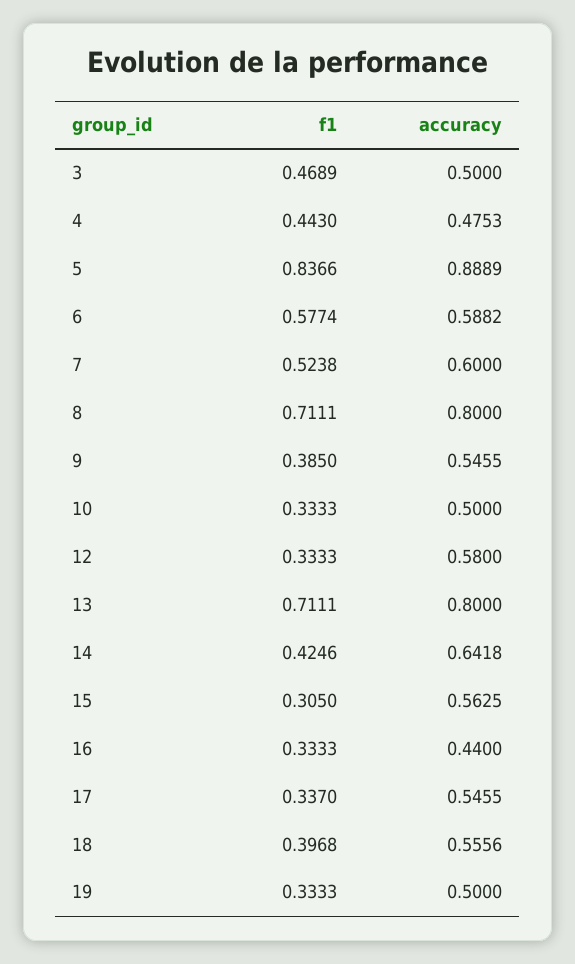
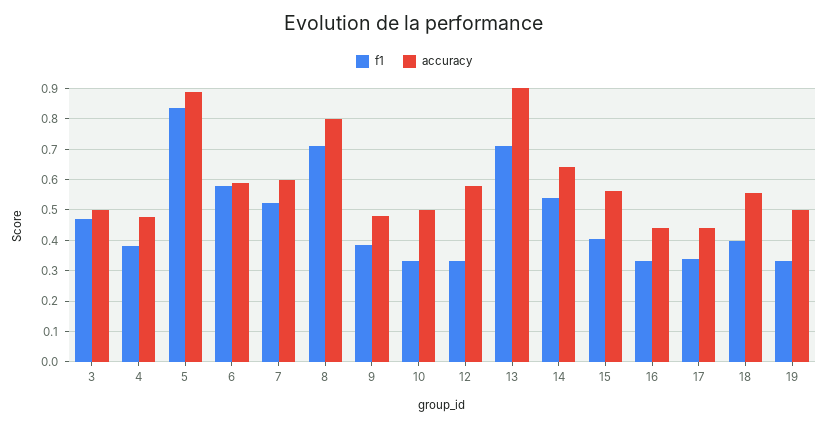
f1, 4: 0.443 -> 0.38
accuracy, 9: 0.5455 -> 0.48
accuracy, 13: 0.8 -> 0.9
f1, 14: 0.4246 -> 0.54
f1, 15: 0.305 -> 0.4
accuracy, 17: 0.5455 -> 0.44

